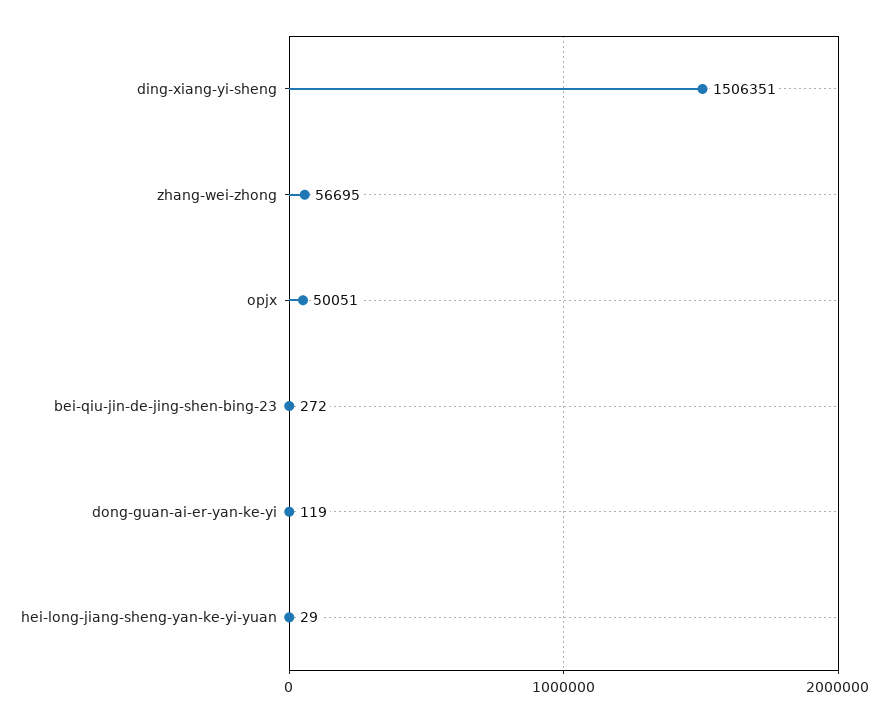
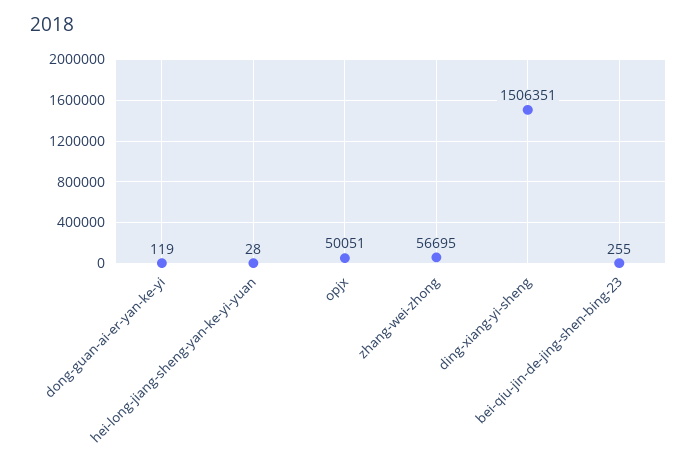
bei-qiu-jin-de-jing-shen-bing-23: 272 -> 255
hei-long-jiang-sheng-yan-ke-yi-yuan: 29 -> 28

